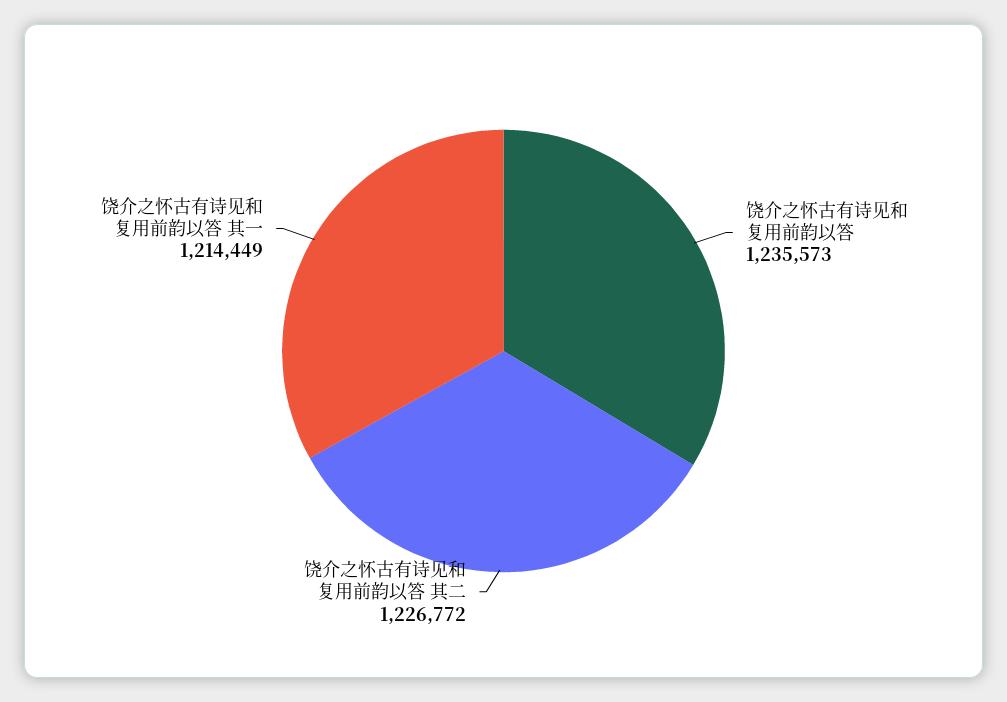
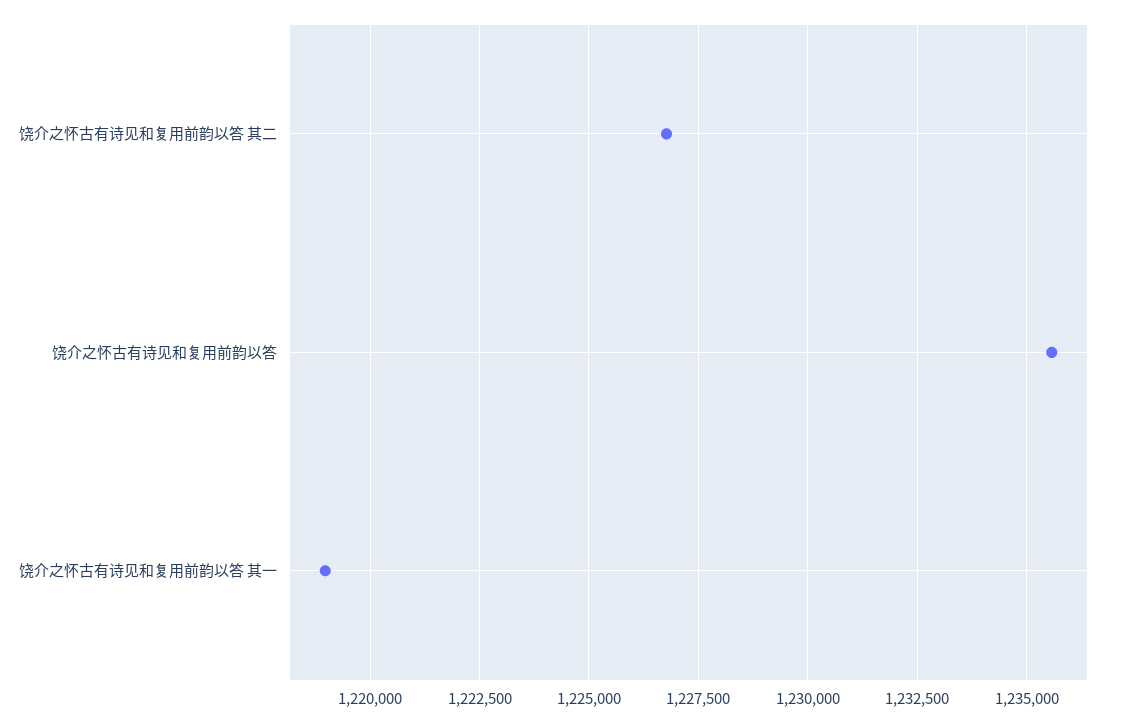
饶介之怀古有诗见和复用前韵以答 其一: 1214449 -> 1219000

